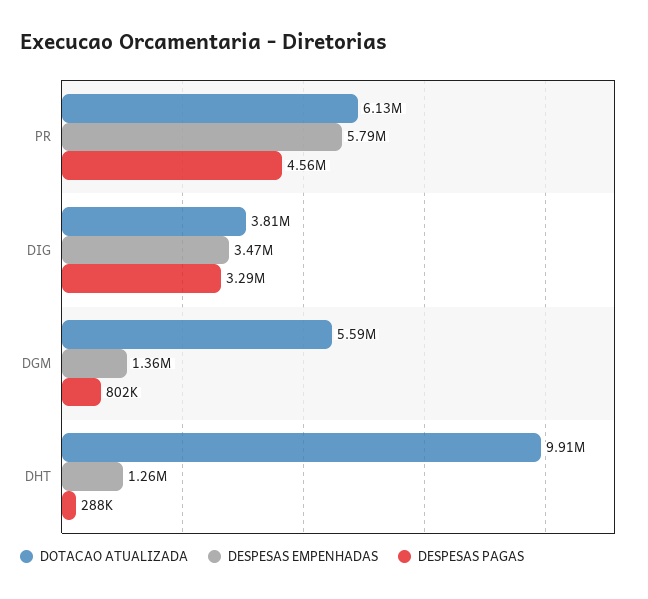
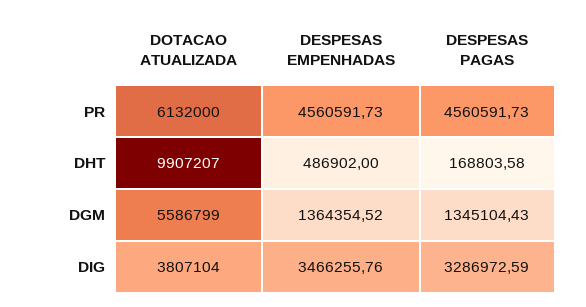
DESPESAS EMPENHADAS, PR: 5790000 -> 4560591.73
DESPESAS PAGAS, DGM: 802000 -> 1345104.43
DESPESAS EMPENHADAS, DHT: 1260000 -> 486902
DESPESAS PAGAS, DHT: 288000 -> 168803.58

